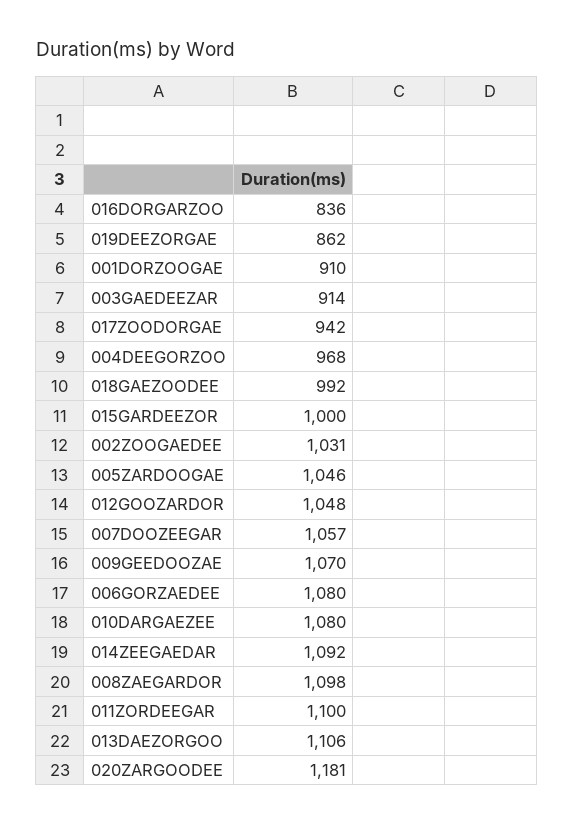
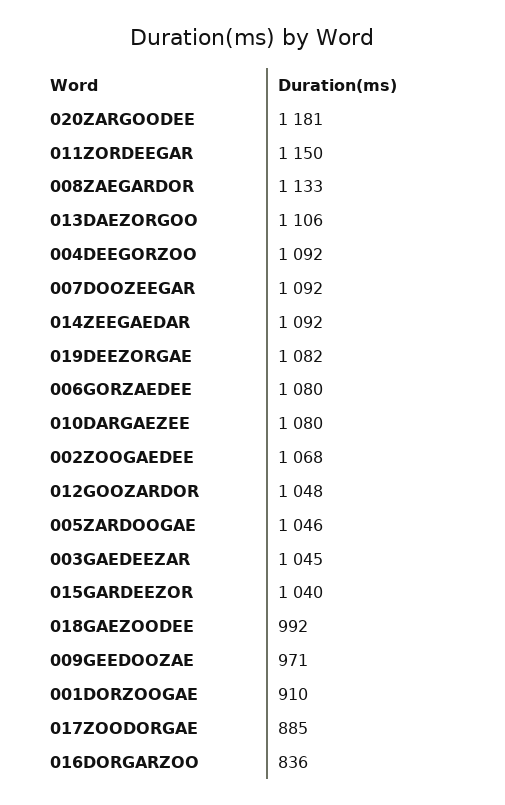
019DEEZORGAE: 862 -> 1082
003GAEDEEZAR: 914 -> 1045
017ZOODORGAE: 942 -> 885
004DEEGORZOO: 968 -> 1092
015GARDEEZOR: 1000 -> 1040
002ZOOGAEDEE: 1031 -> 1068
007DOOZEEGAR: 1057 -> 1092
009GEEDOOZAE: 1070 -> 971
008ZAEGARDOR: 1098 -> 1133
011ZORDEEGAR: 1100 -> 1150

